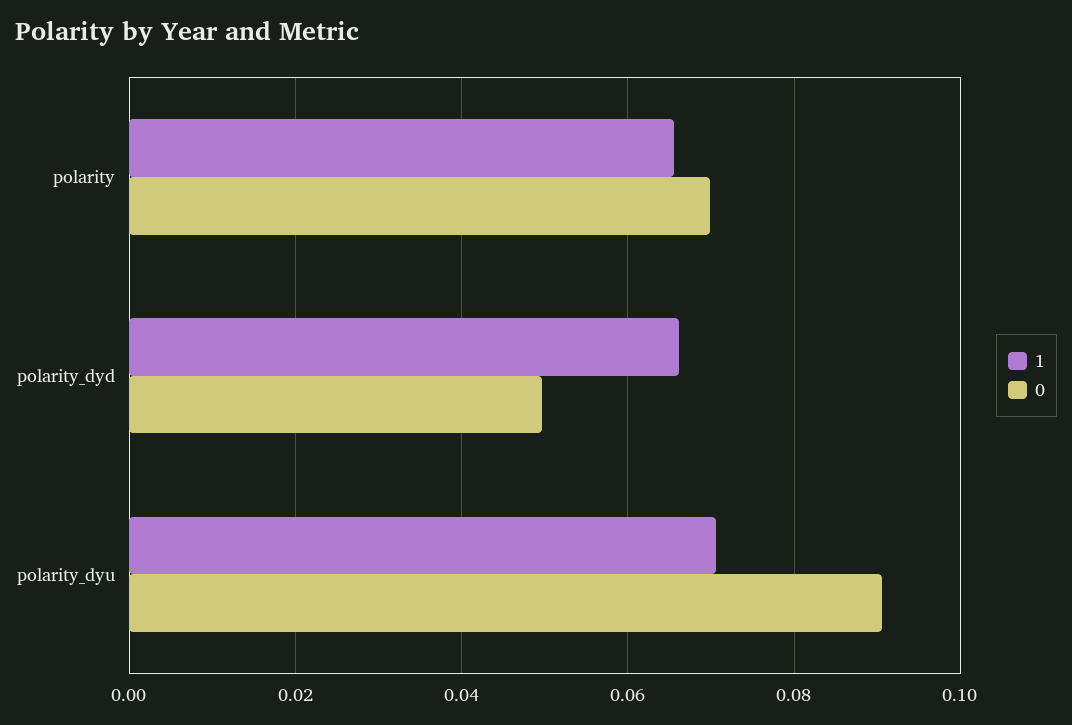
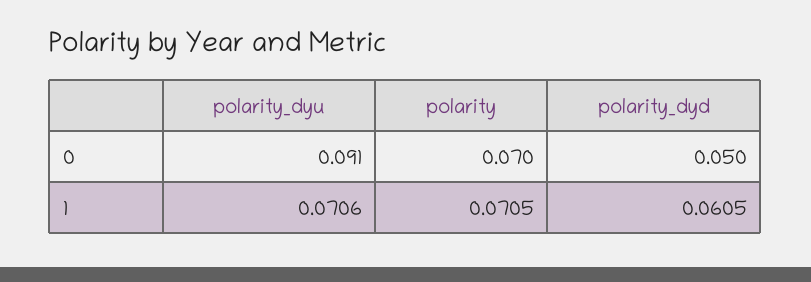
1, polarity: 0.066 -> 0.0705
1, polarity_dyd: 0.066 -> 0.0605

